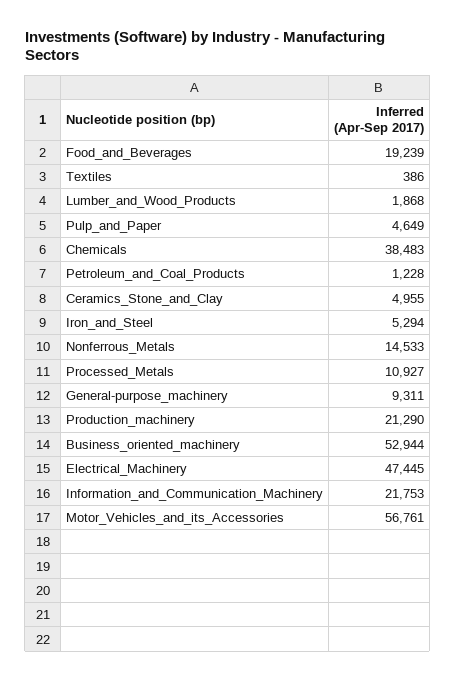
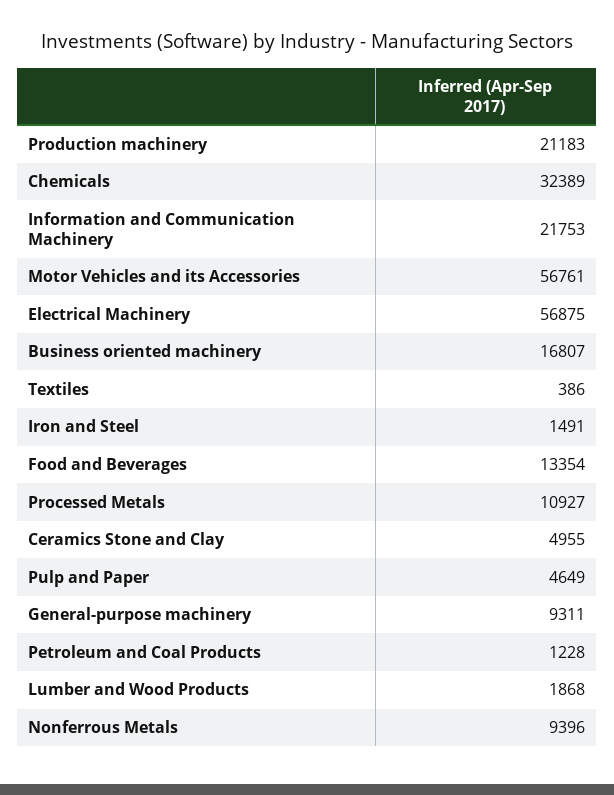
Food_and_Beverages: 19239 -> 13354
Chemicals: 38483 -> 32389
Iron_and_Steel: 5294 -> 1491
Nonferrous_Metals: 14533 -> 9396
Production_machinery: 21290 -> 21183
Business_oriented_machinery: 52944 -> 16807
Electrical_Machinery: 47445 -> 56875

